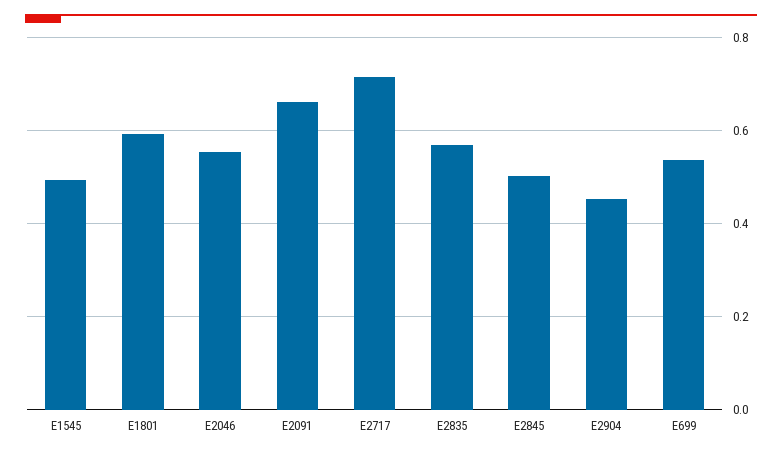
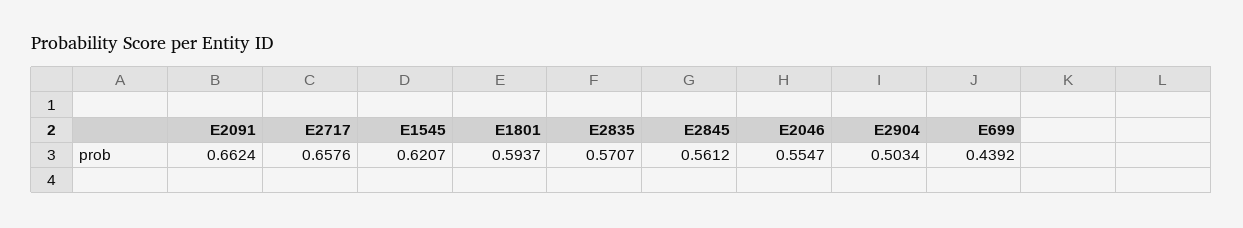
E1545: 0.5 -> 0.6207
E2717: 0.72 -> 0.6576
E2845: 0.5 -> 0.5612
E2904: 0.46 -> 0.5034
E699: 0.54 -> 0.4392

